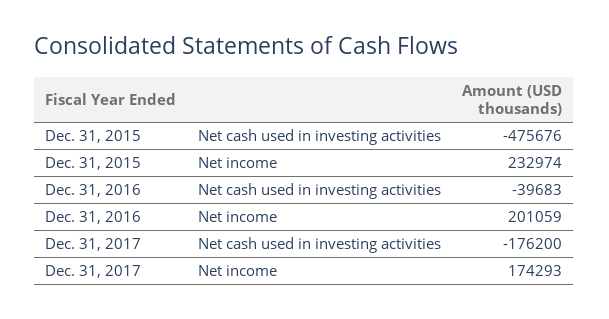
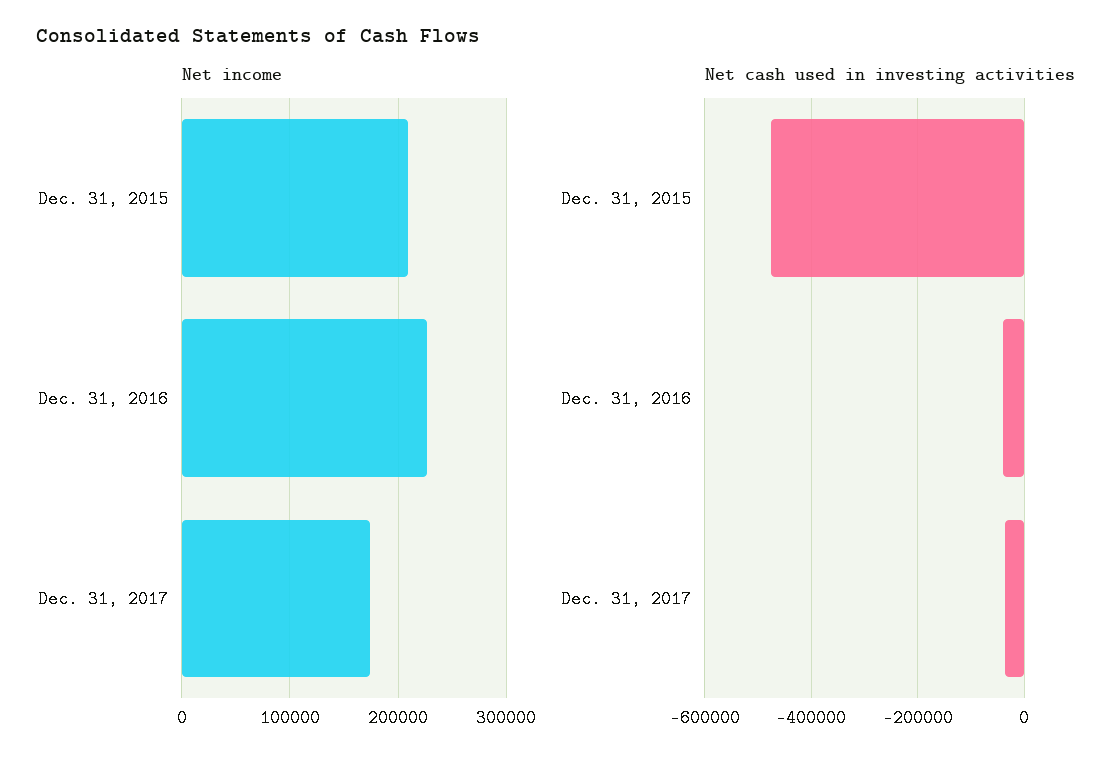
Net income, Dec. 31, 2015: 232974 -> 210000
Net income, Dec. 31, 2016: 201059 -> 230000
Net cash used in investing activities, Dec. 31, 2017: -176200 -> -40000

